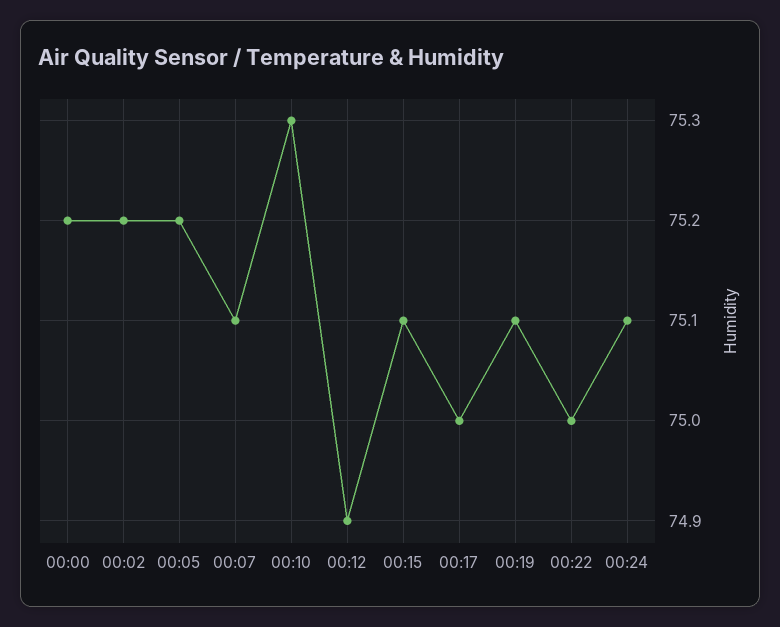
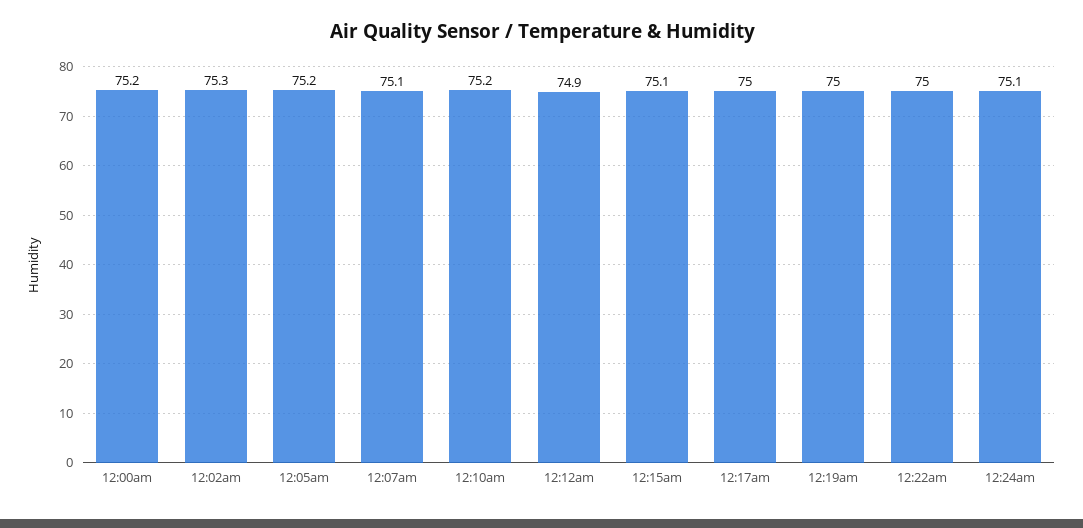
00:02: 75.2 -> 75.3
00:10: 75.3 -> 75.2
00:19: 75.1 -> 75

